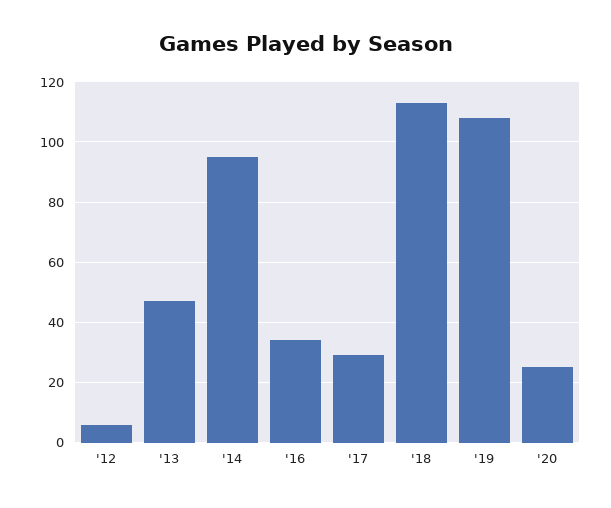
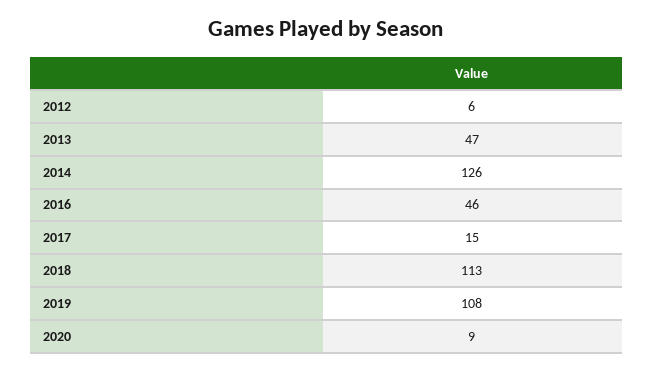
'14: 95 -> 126
'16: 35 -> 46
'17: 30 -> 15
'20: 25 -> 9

